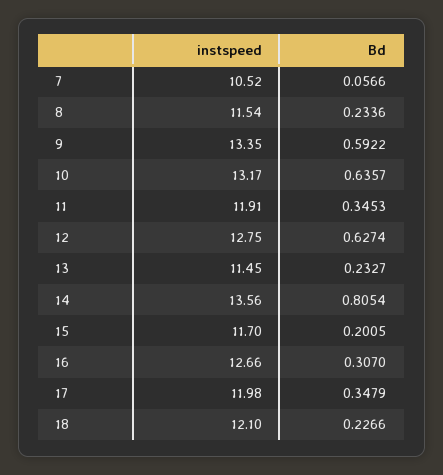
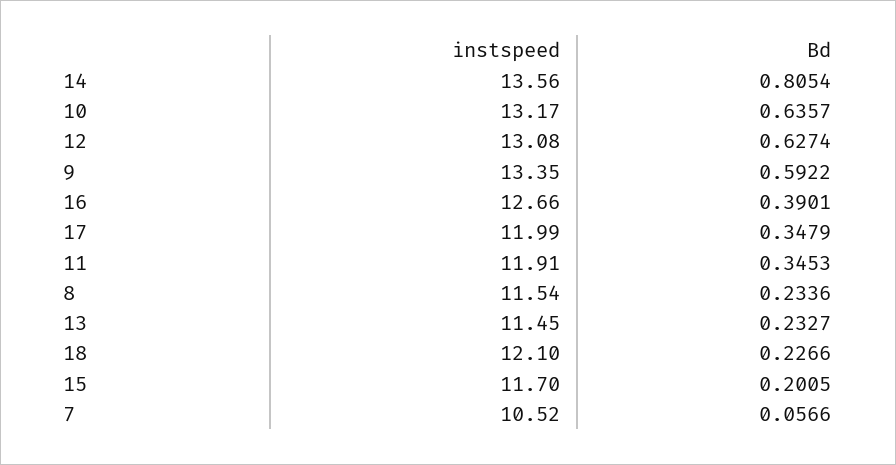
instspeed, 12: 12.75 -> 13.08
Bd, 16: 0.307 -> 0.3901
instspeed, 17: 11.98 -> 11.99

